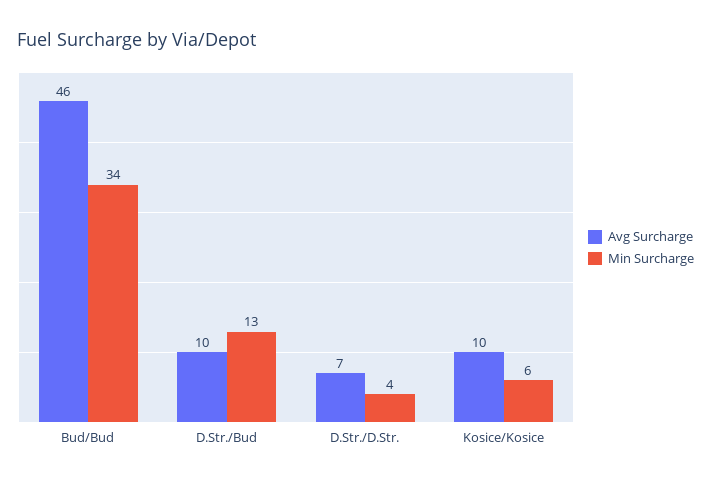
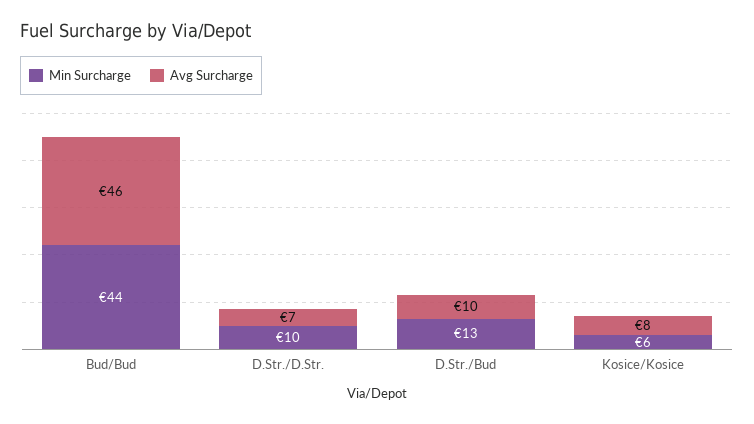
Min Surcharge, Bud/Bud: 34 -> 44
Min Surcharge, D.Str./D.Str.: 4 -> 10
Avg Surcharge, Kosice/Kosice: 10 -> 8

